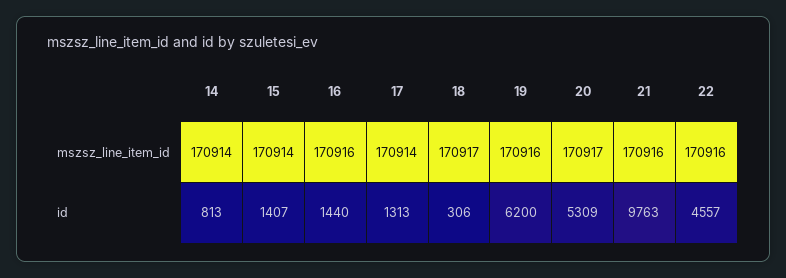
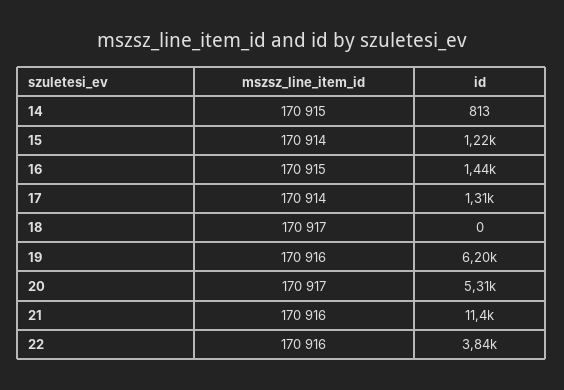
14, mszsz_line_item_id: 170914 -> 170915
16, mszsz_line_item_id: 170916 -> 170915
15, id: 1407 -> 1220
18, id: 306 -> 0
21, id: 9763 -> 11400
22, id: 4557 -> 3840

